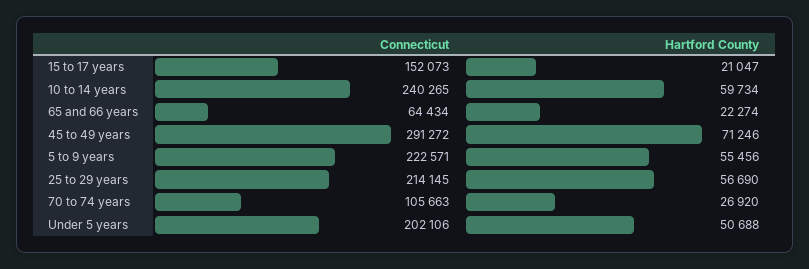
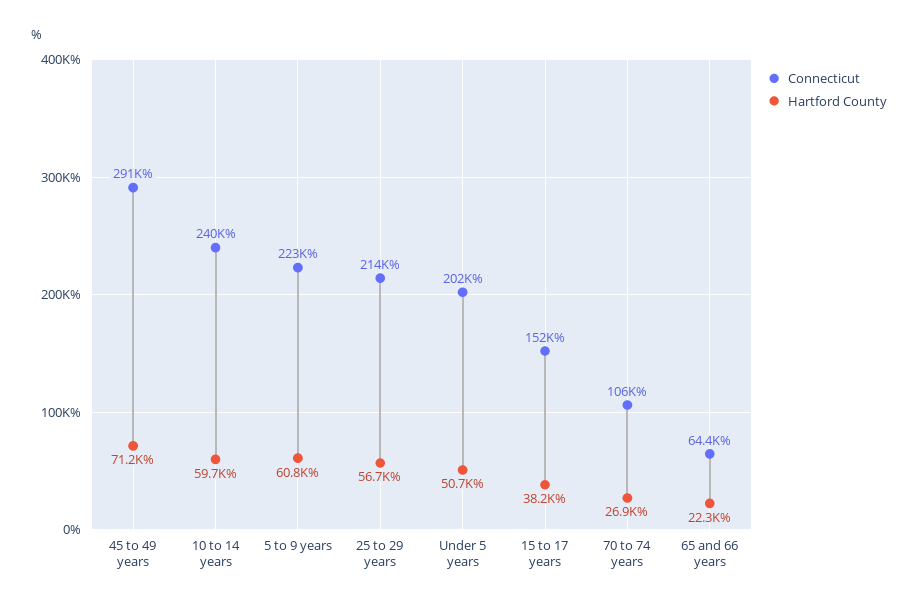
Hartford County, 15 to 17 years: 21047 -> 38200
Hartford County, 5 to 9 years: 55456 -> 60800

